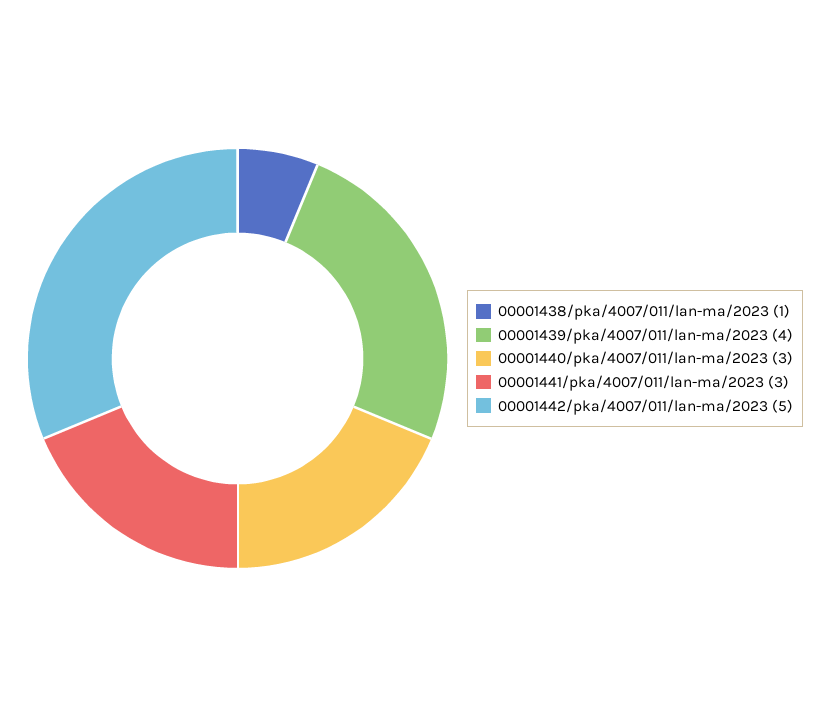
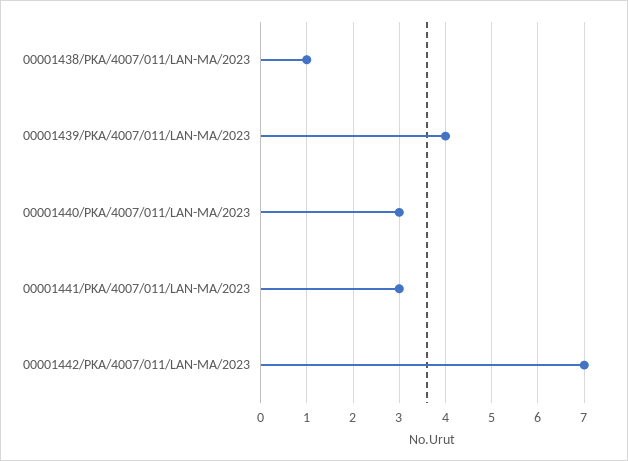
00001442/pka/4007/011/lan-ma/2023: 5 -> 7

